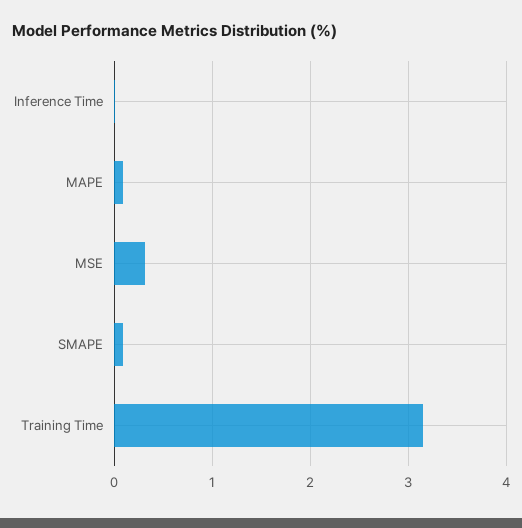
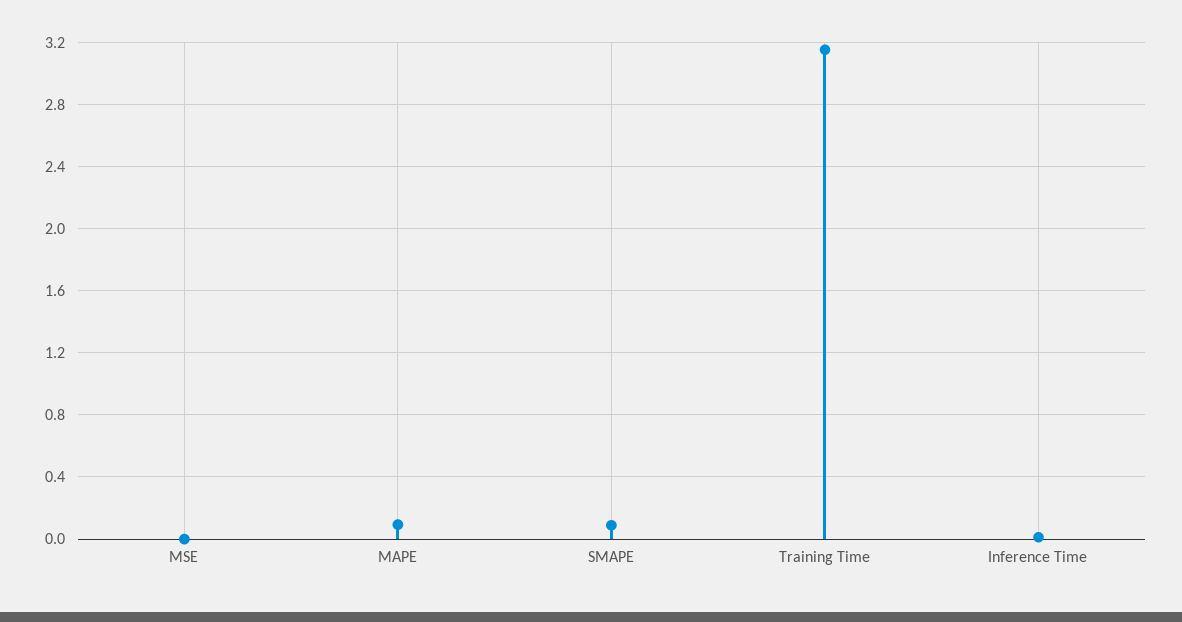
MSE: 0.3 -> 0

